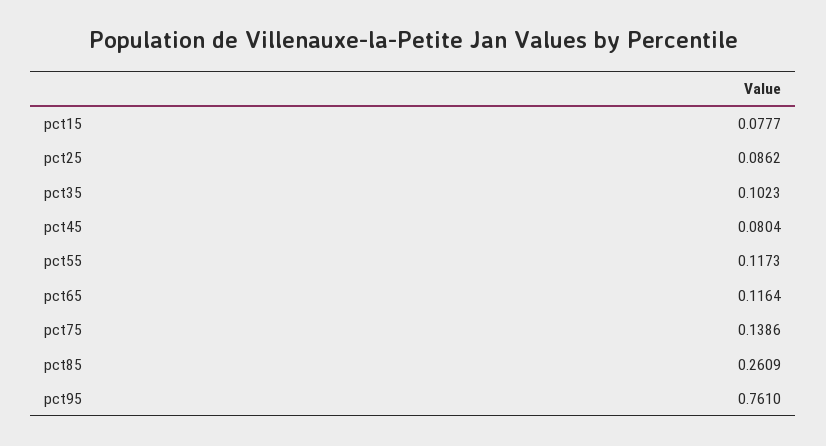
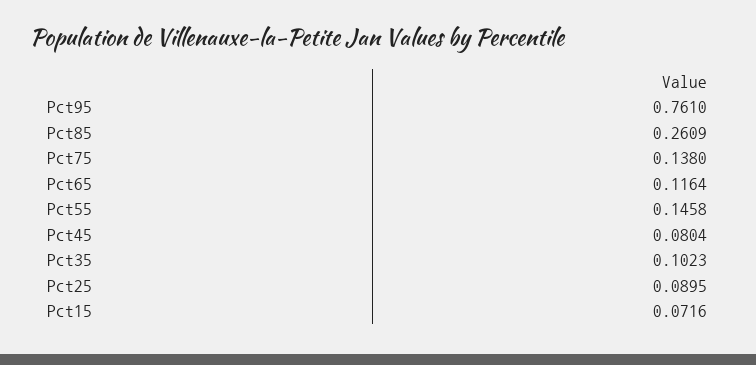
pct15: 0.0777 -> 0.0716
pct25: 0.0862 -> 0.0895
pct55: 0.1173 -> 0.1458
pct75: 0.1386 -> 0.138

